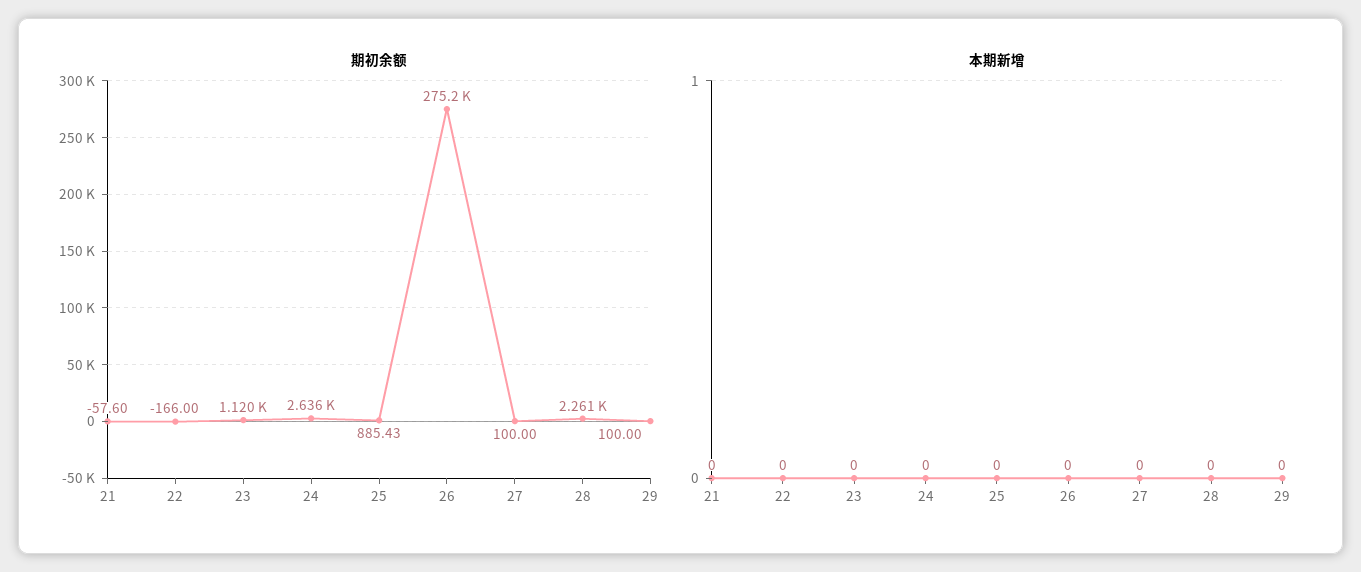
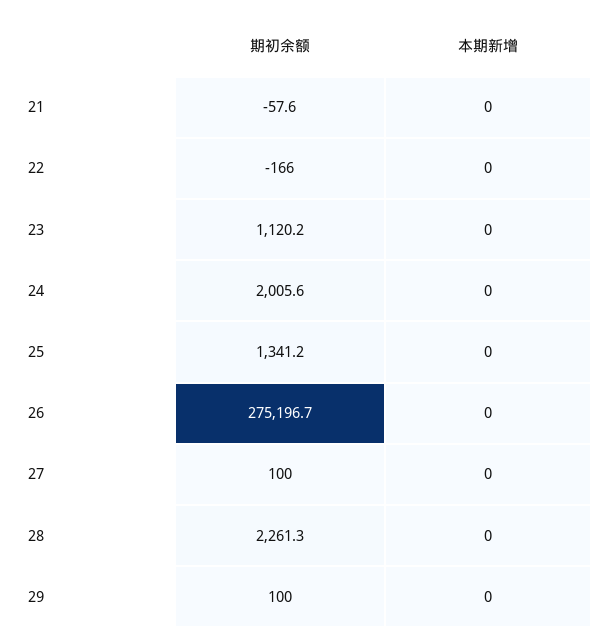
期初余额, 24: 2636 -> 2005.6
期初余额, 25: 885.43 -> 1341.2

